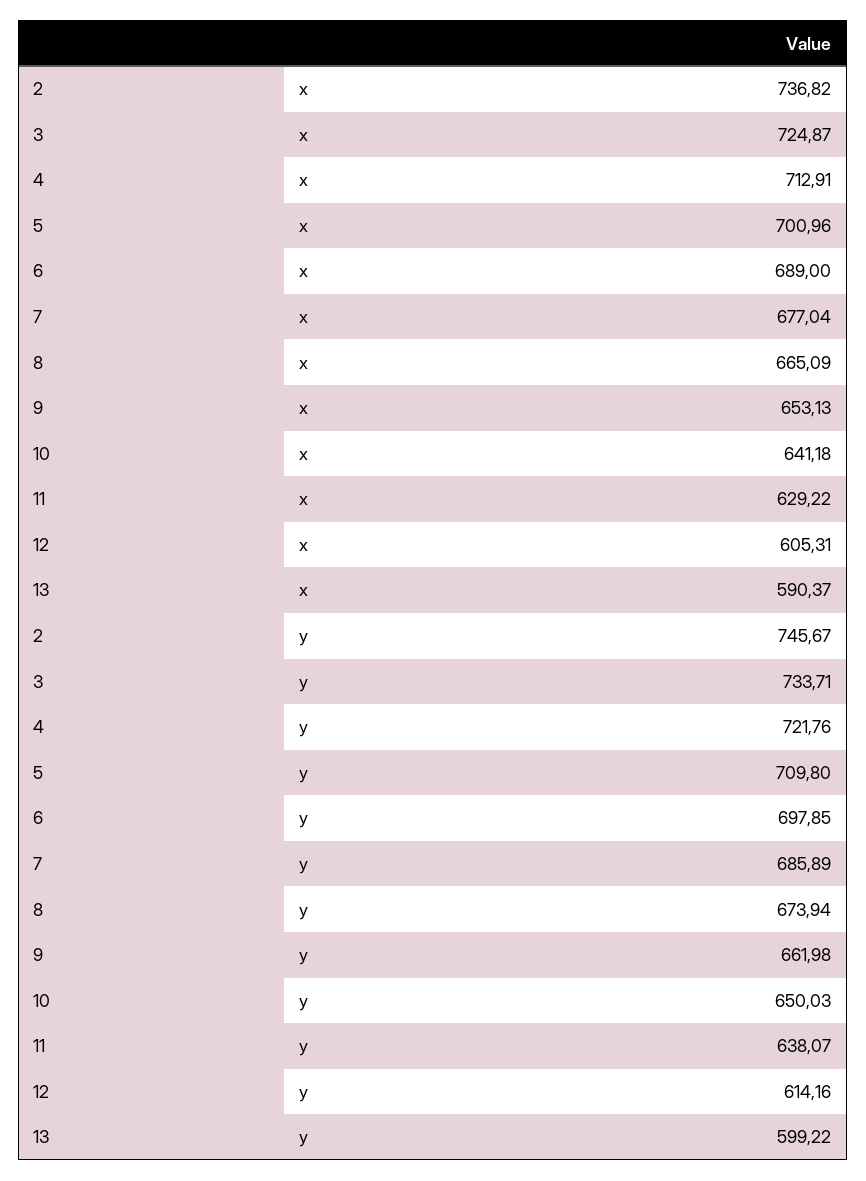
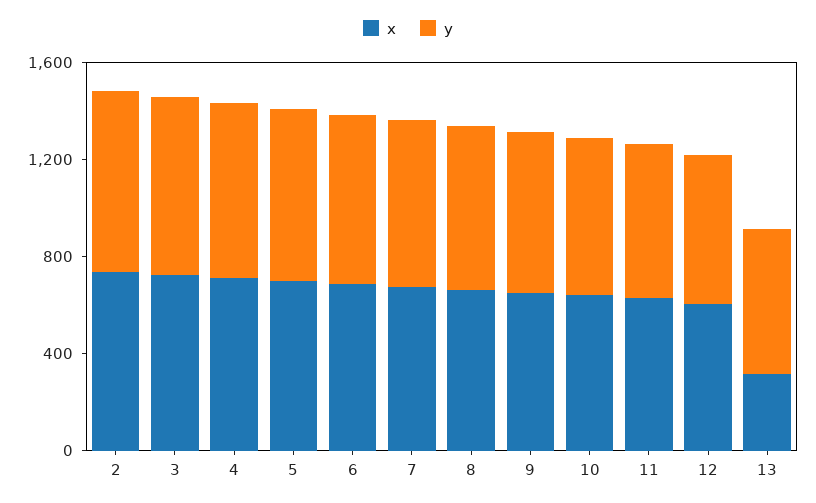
x, 13: 590.37 -> 300

